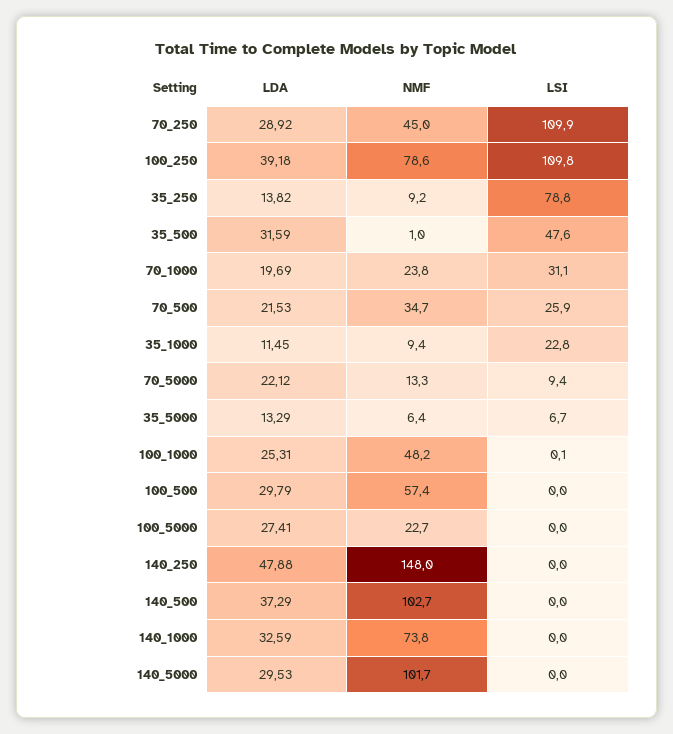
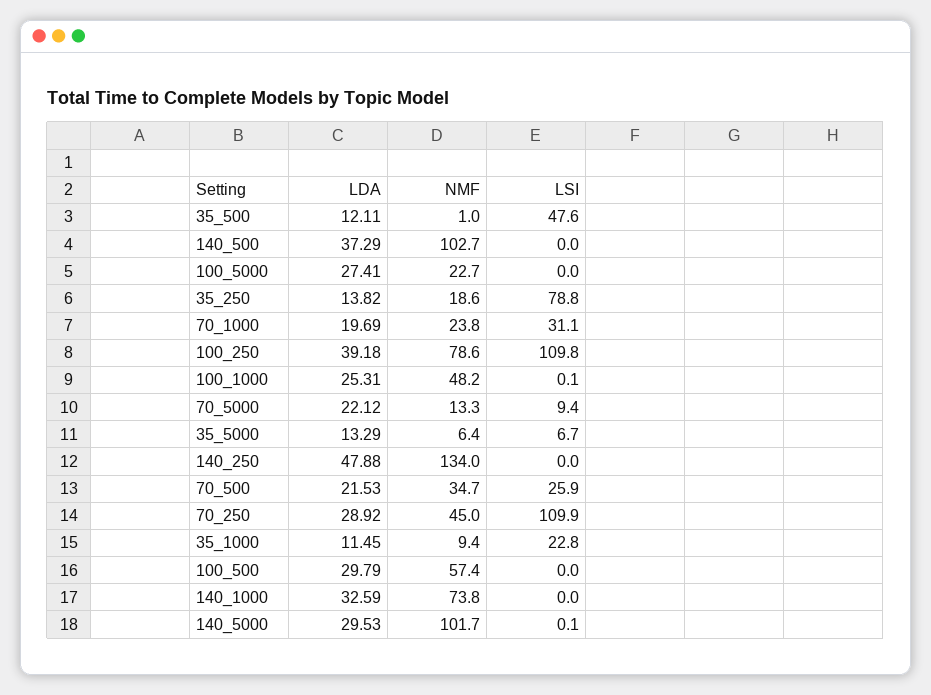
NMF, 35_250: 9.2 -> 18.6
LDA, 35_500: 31.59 -> 12.11
NMF, 140_250: 148 -> 134
LSI, 140_5000: 0 -> 0.1

